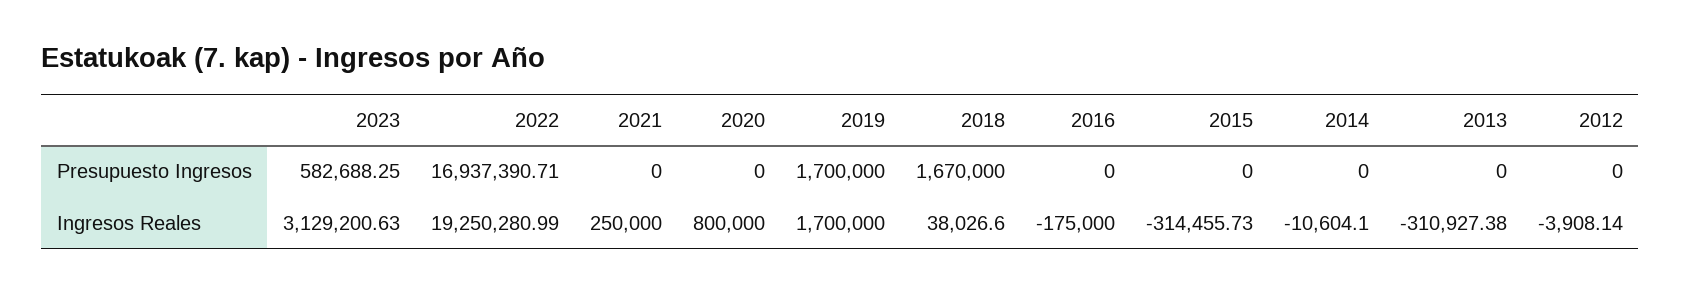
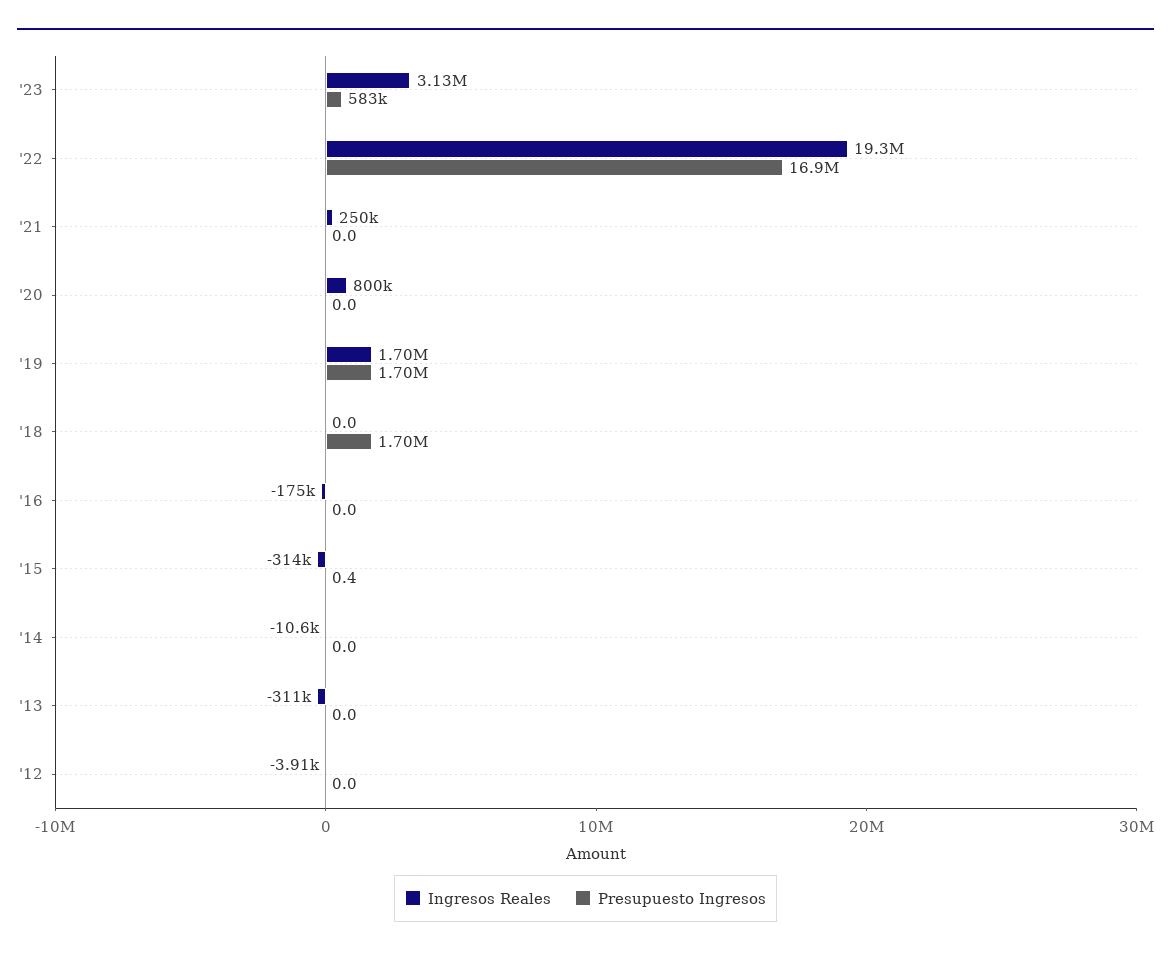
Presupuesto Ingresos, 2018: 1670000 -> 1700000
Presupuesto Ingresos, 2015: 0 -> 0.4
Ingresos Reales, 2018: 38026.6 -> 0

